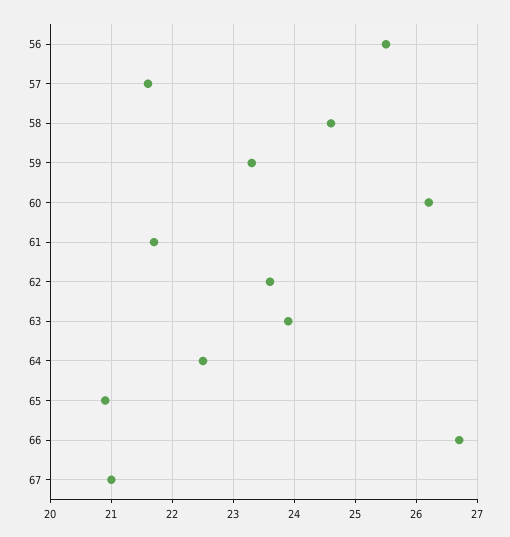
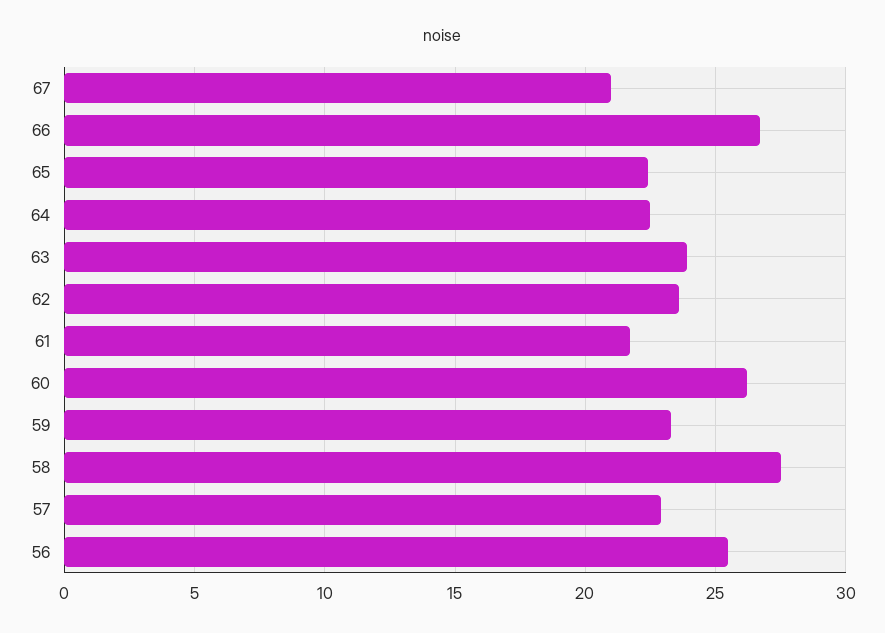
57: 21.6 -> 23
58: 24.6 -> 27.5
65: 20.9 -> 22.5

